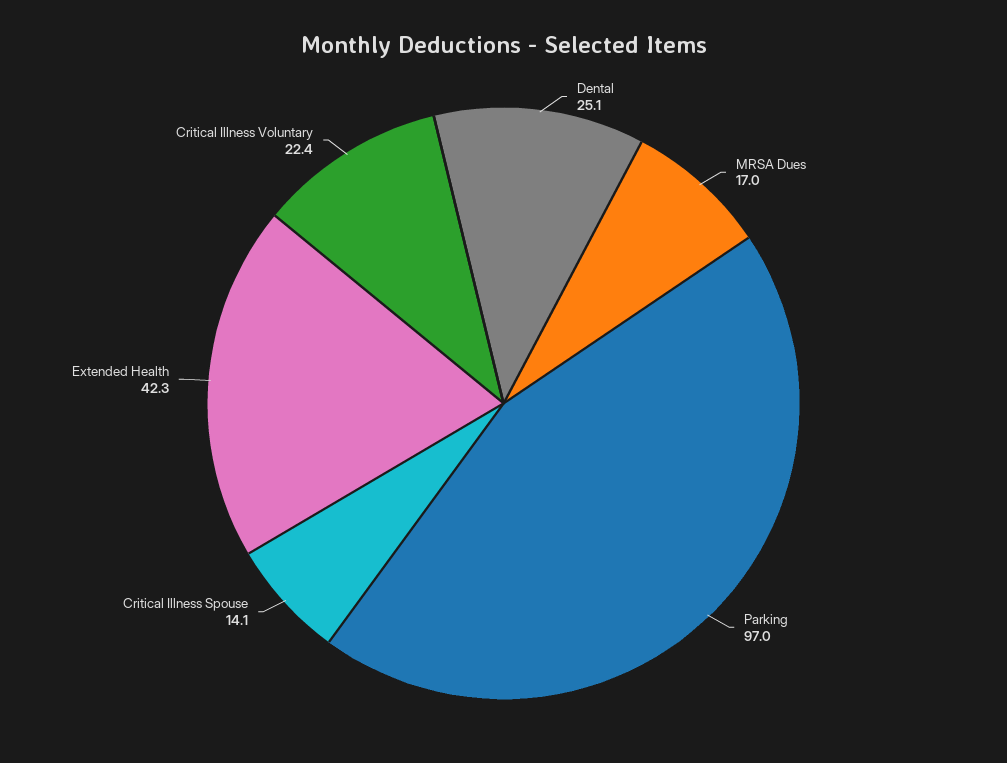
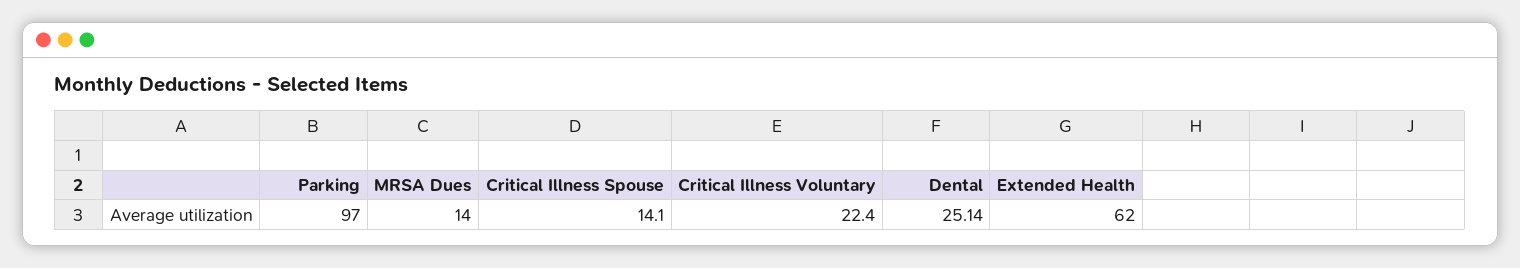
MRSA Dues: 17 -> 14
Extended Health: 42.3 -> 62

